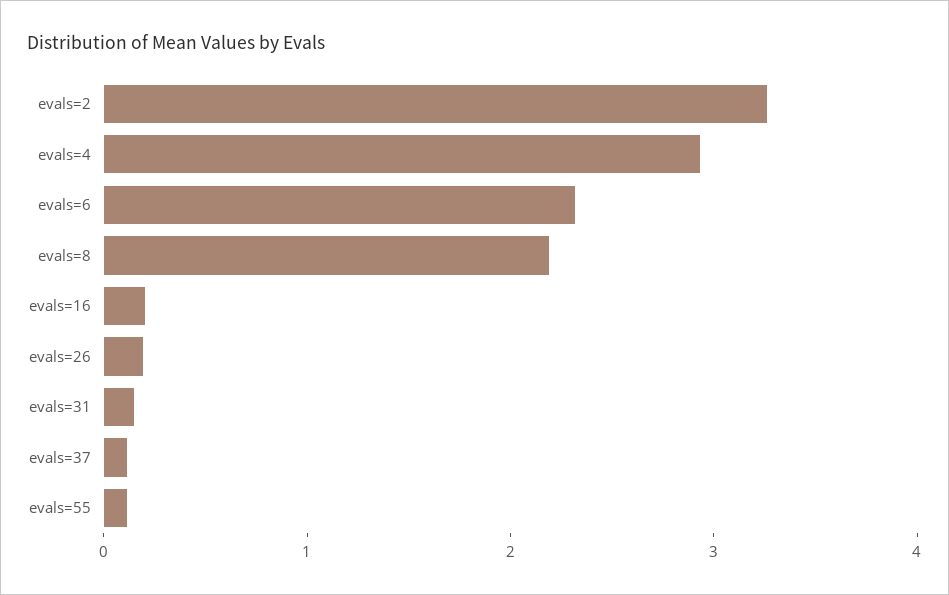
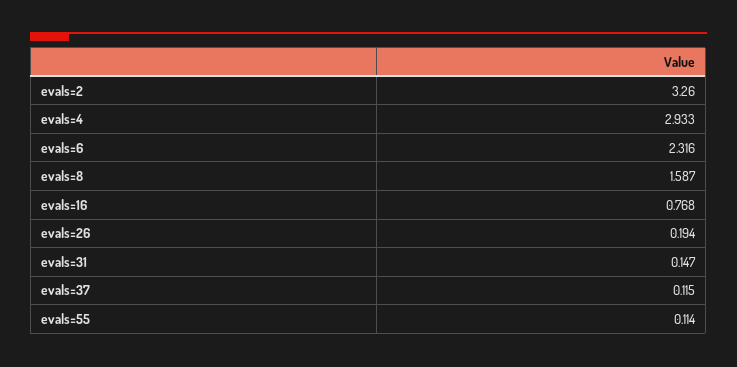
evals=8: 2.2 -> 1.587
evals=16: 0.2 -> 0.768

